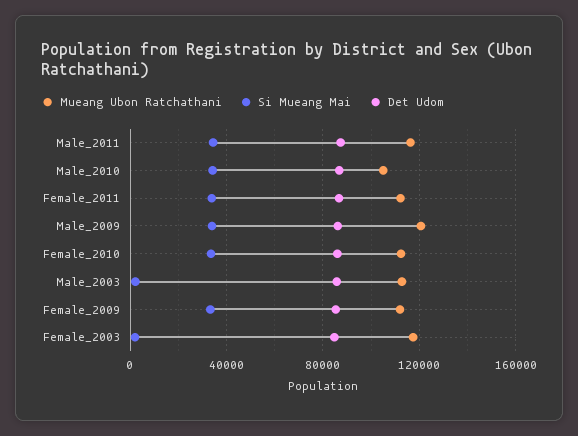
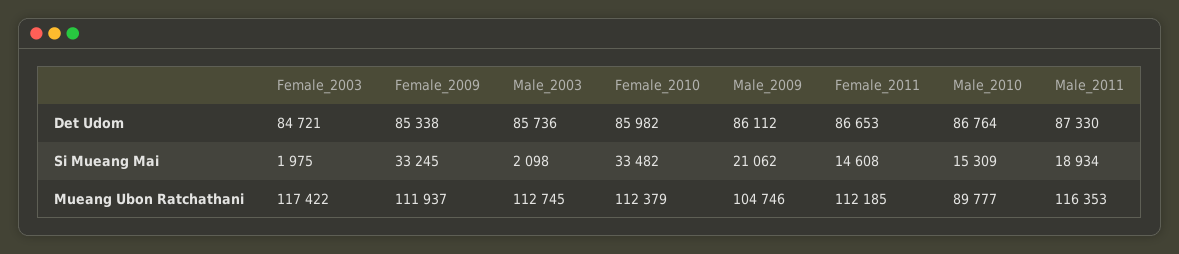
Si Mueang Mai, Male_2011: 35000 -> 18934
Mueang Ubon Ratchathani, Male_2010: 105000 -> 89777
Si Mueang Mai, Male_2010: 35000 -> 15309
Si Mueang Mai, Female_2011: 35000 -> 14608
Mueang Ubon Ratchathani, Male_2009: 120000 -> 104746
Si Mueang Mai, Male_2009: 35000 -> 21062

